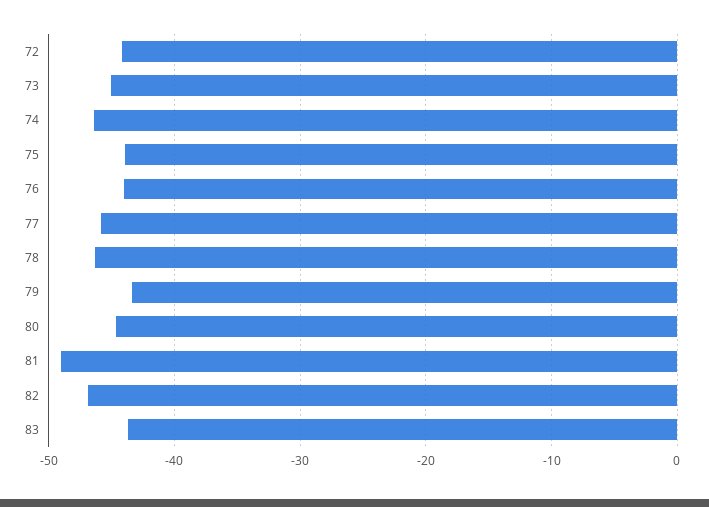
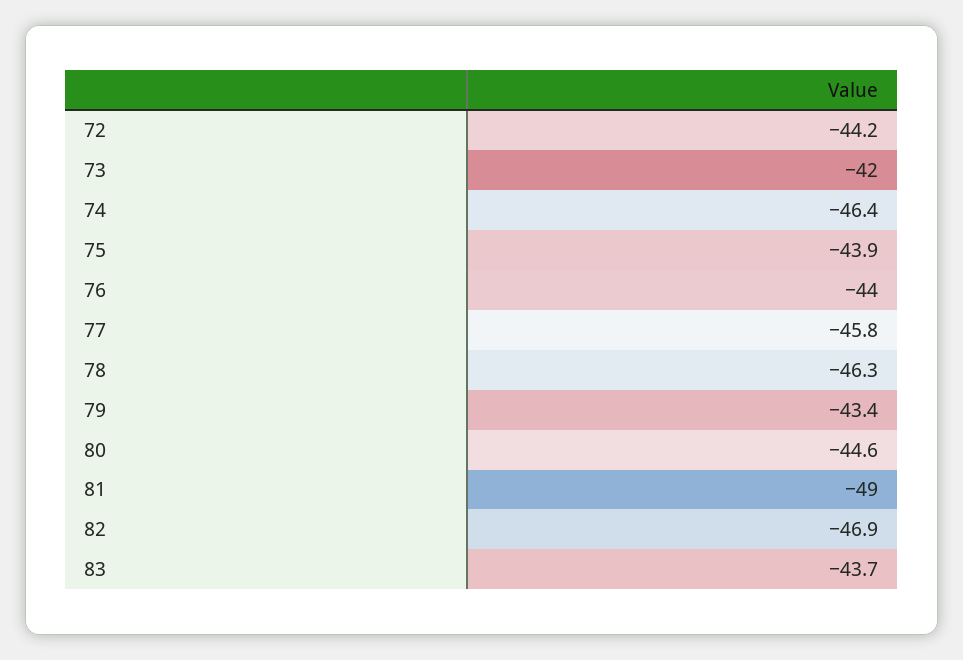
73: -45 -> -42

